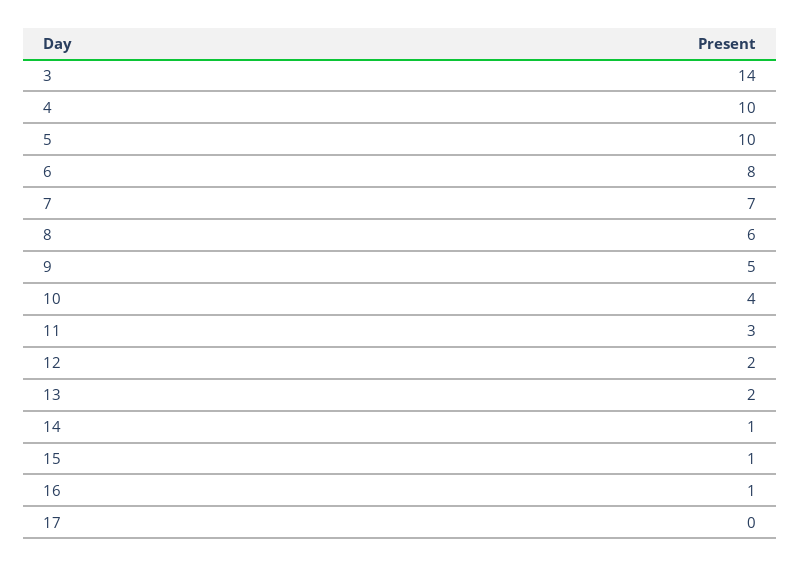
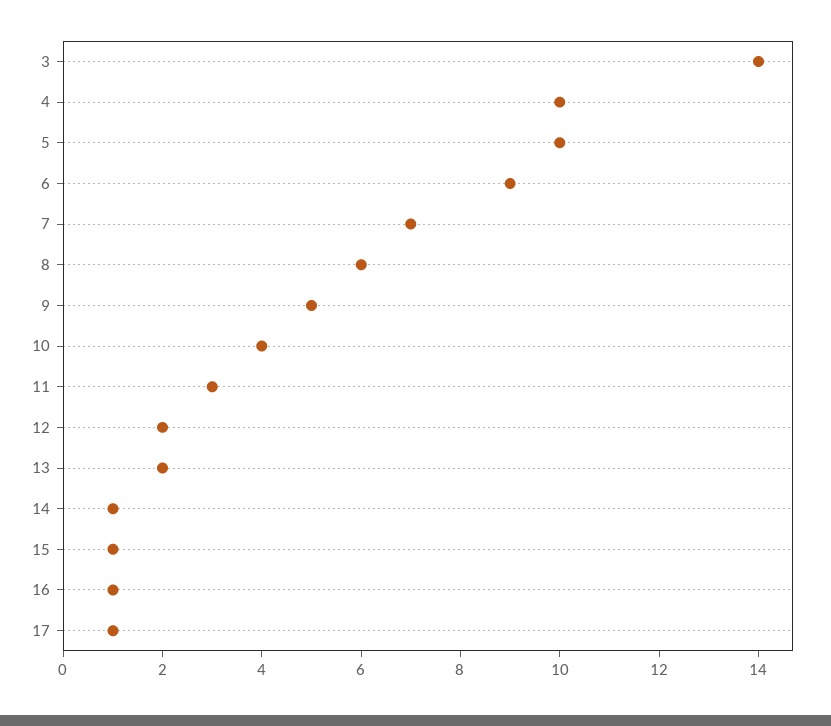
6: 8 -> 9
17: 0 -> 1

